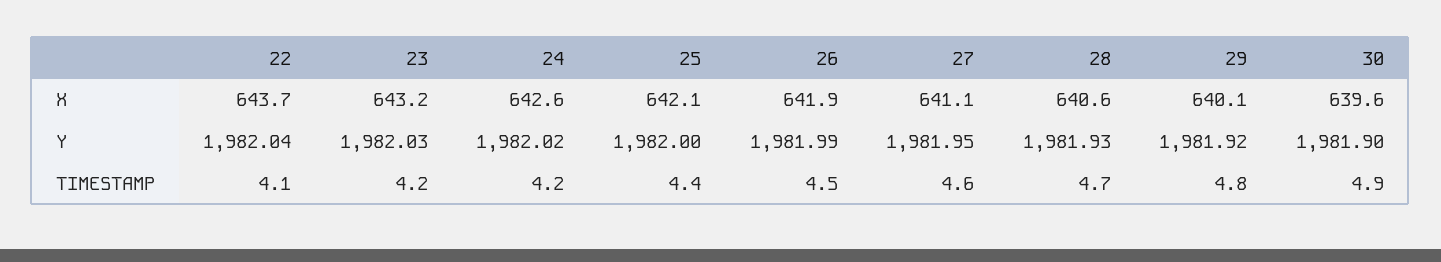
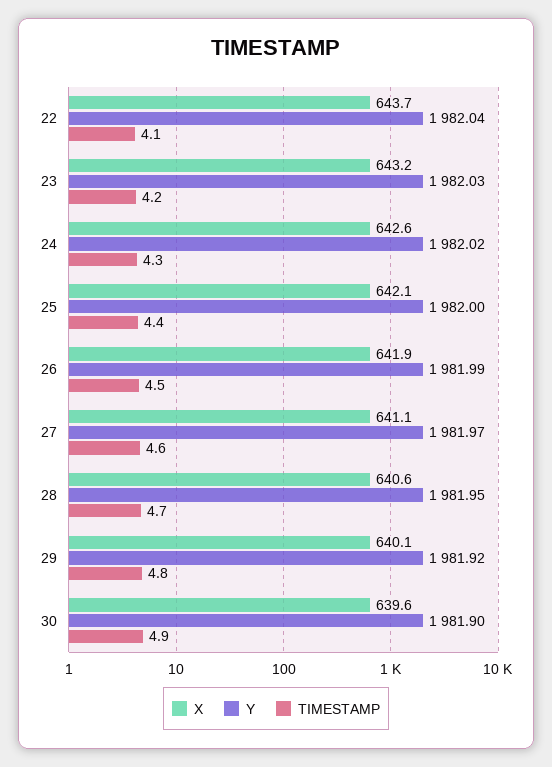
Y, 27: 1981.95 -> 1981.97
Y, 28: 1981.93 -> 1981.95
TIMESTAMP, 24: 4.2 -> 4.3

